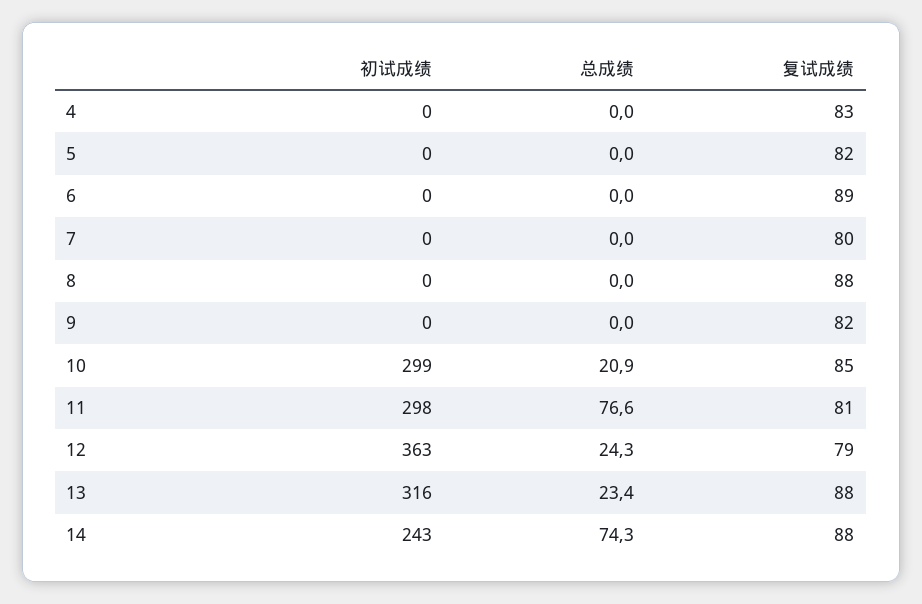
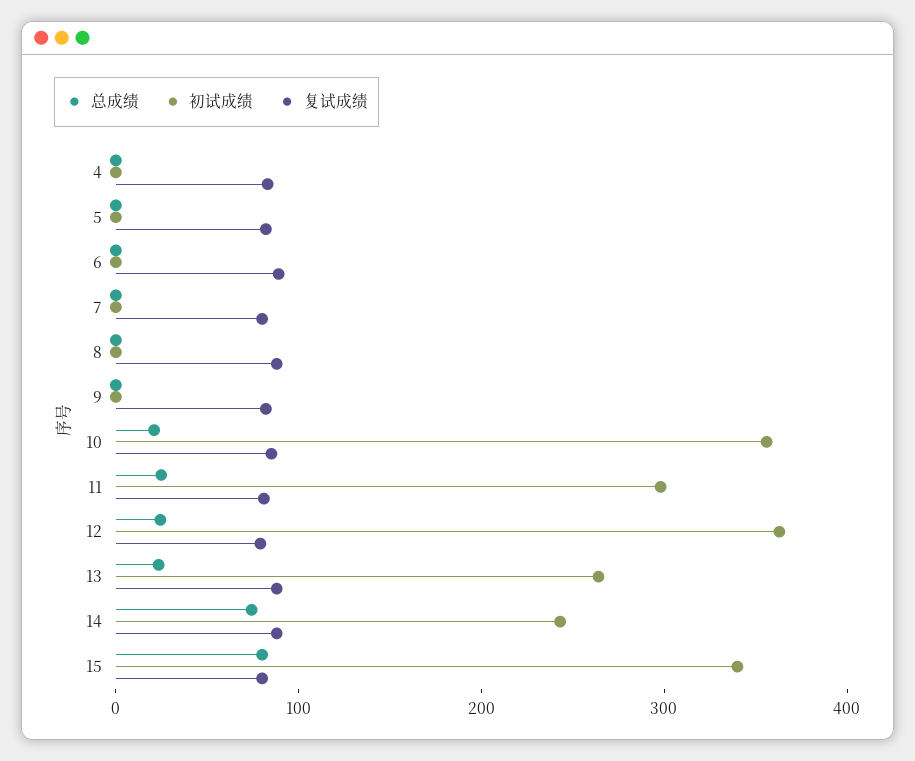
初试成绩, 10: 299 -> 360
总成绩, 11: 76.6 -> 20
初试成绩, 13: 316 -> 260
总成绩, 15: none -> 80
初试成绩, 15: none -> 340
复试成绩, 15: none -> 80

